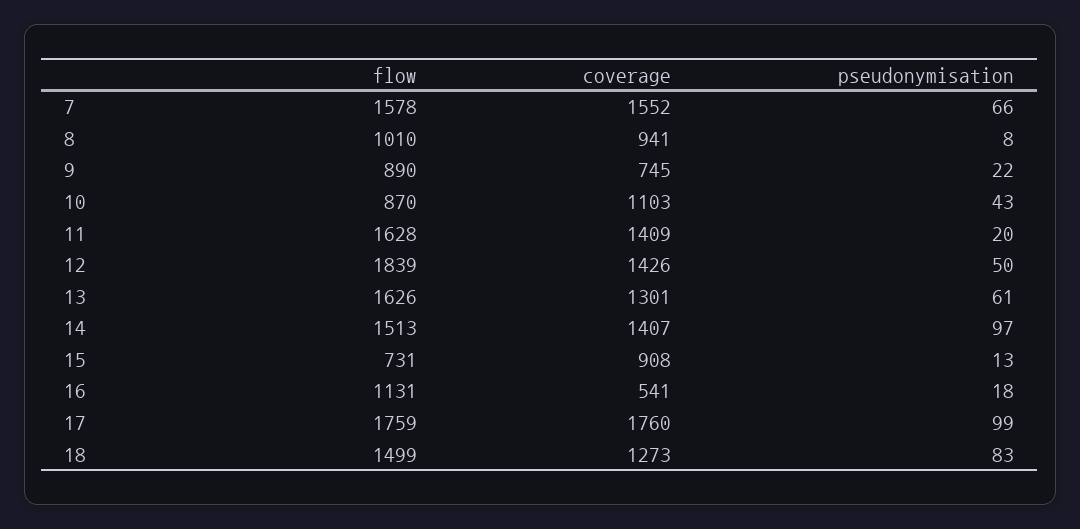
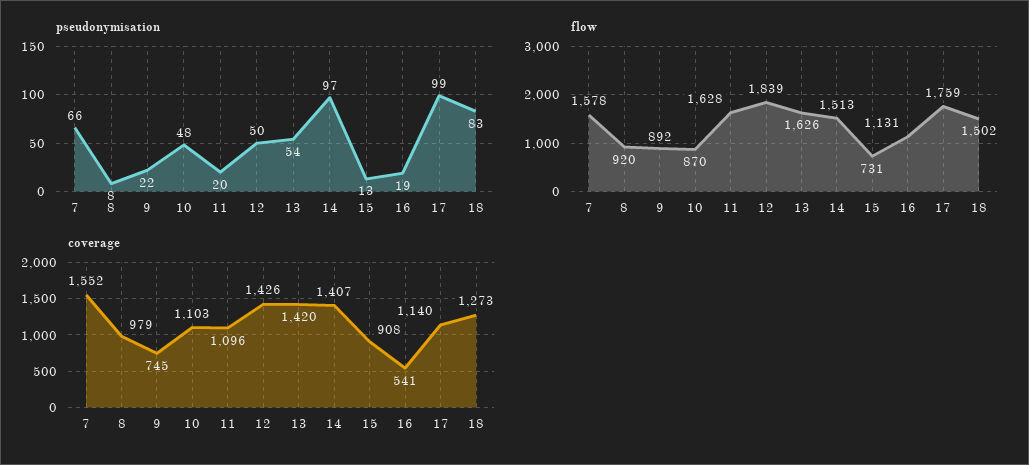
flow, 8: 1010 -> 920
coverage, 8: 941 -> 979
flow, 9: 890 -> 892
pseudonymisation, 10: 43 -> 48
coverage, 11: 1409 -> 1096
coverage, 13: 1301 -> 1420
pseudonymisation, 13: 61 -> 54
pseudonymisation, 16: 18 -> 19
coverage, 17: 1760 -> 1140
flow, 18: 1499 -> 1502

